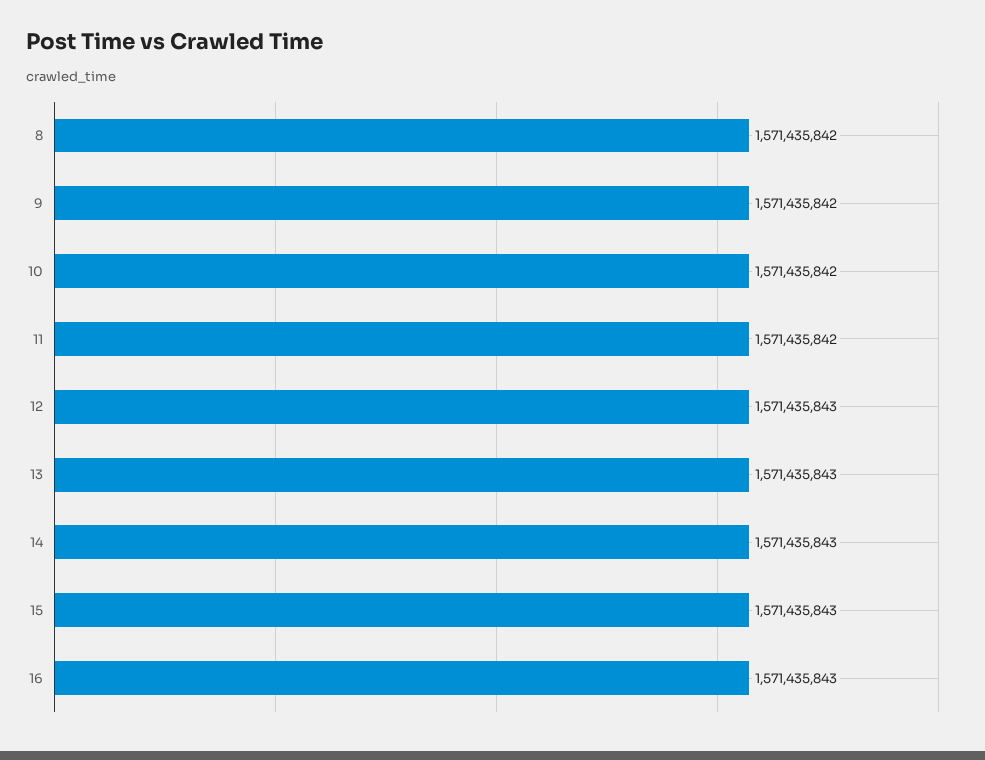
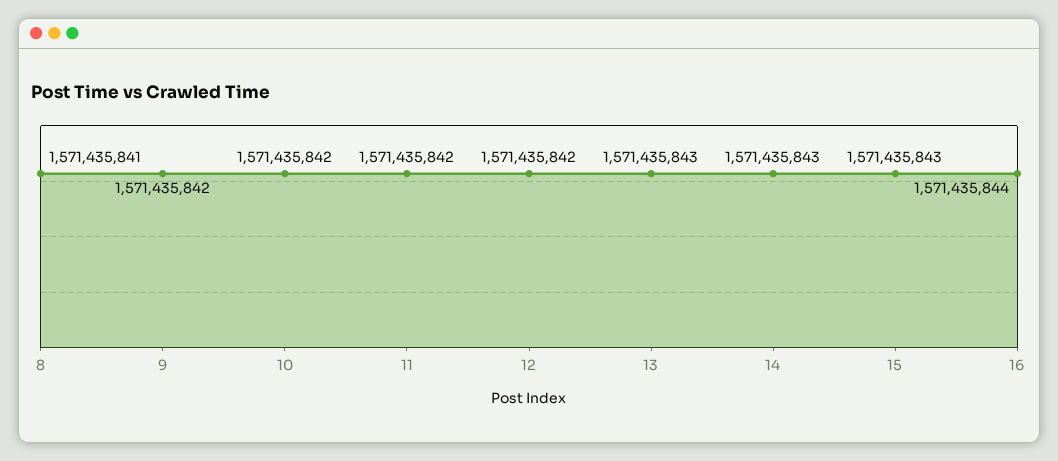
8: 1571435842 -> 1571435841
12: 1571435843 -> 1571435842
16: 1571435843 -> 1571435844

